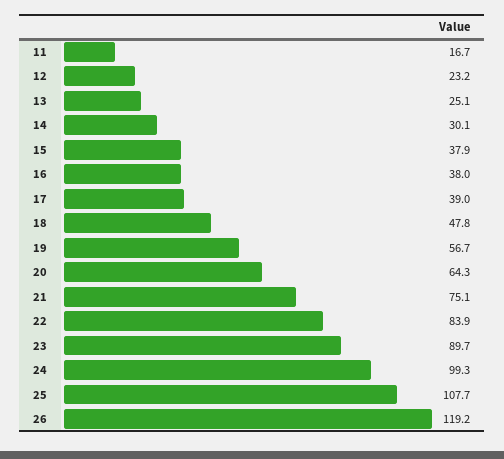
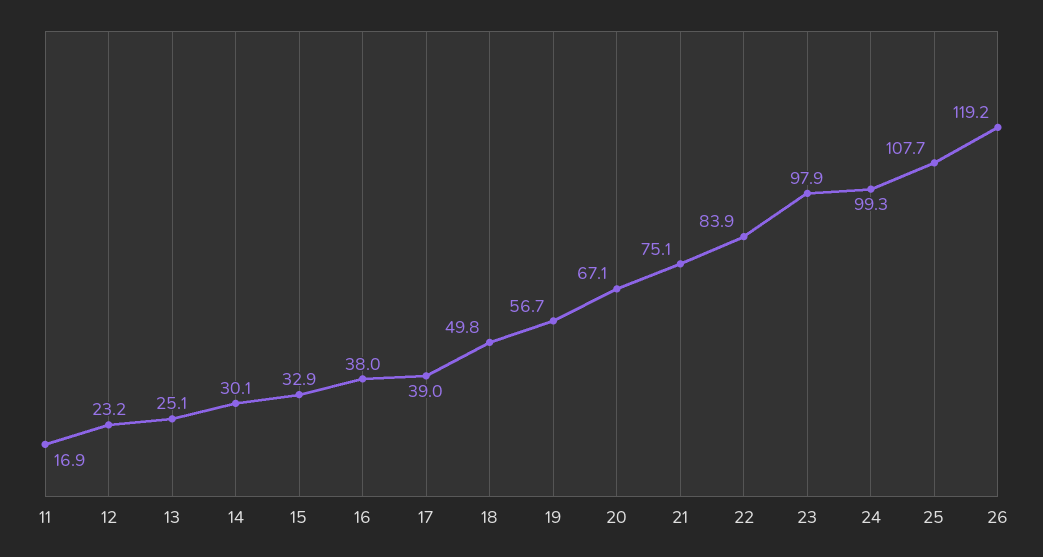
11: 16.7 -> 16.9
15: 37.9 -> 32.9
18: 47.8 -> 49.8
20: 64.3 -> 67.1
23: 89.7 -> 97.9

